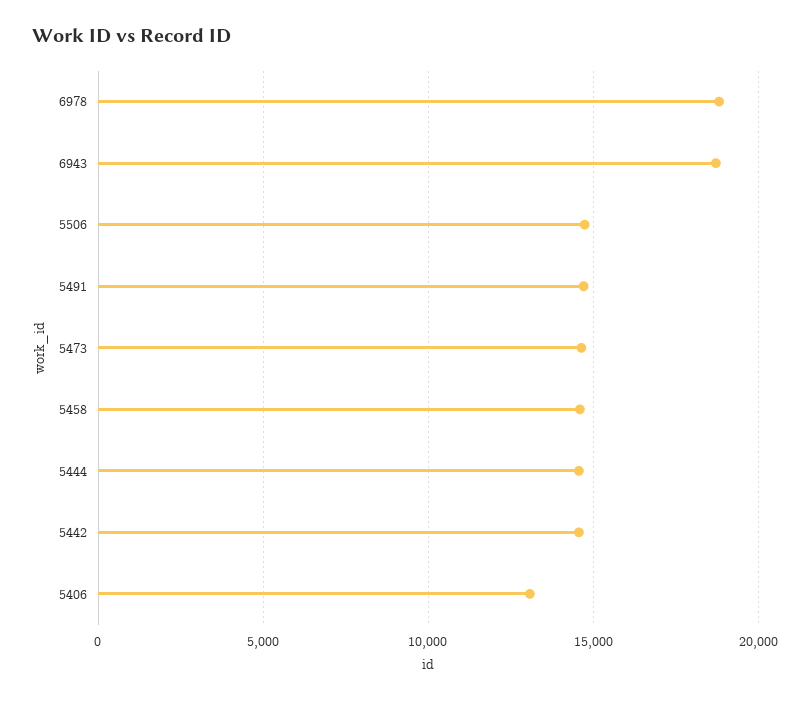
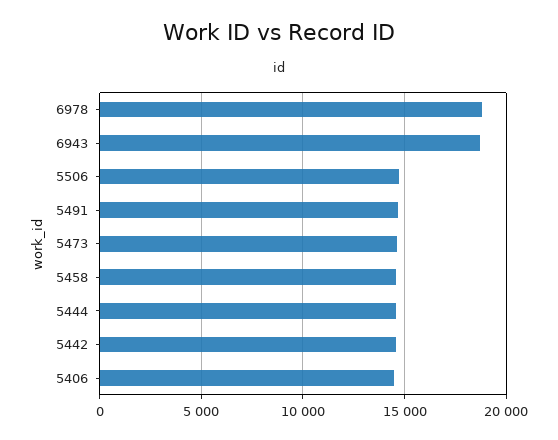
5406: 13000 -> 14500

